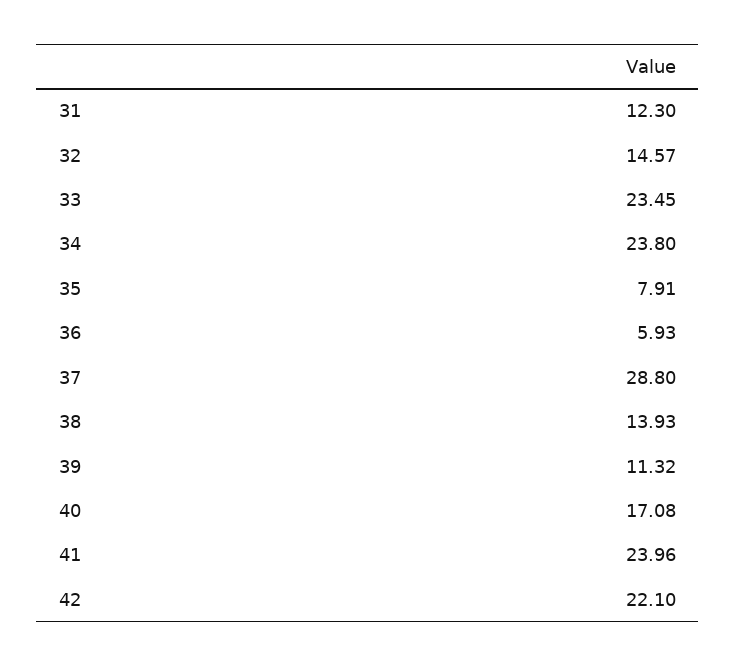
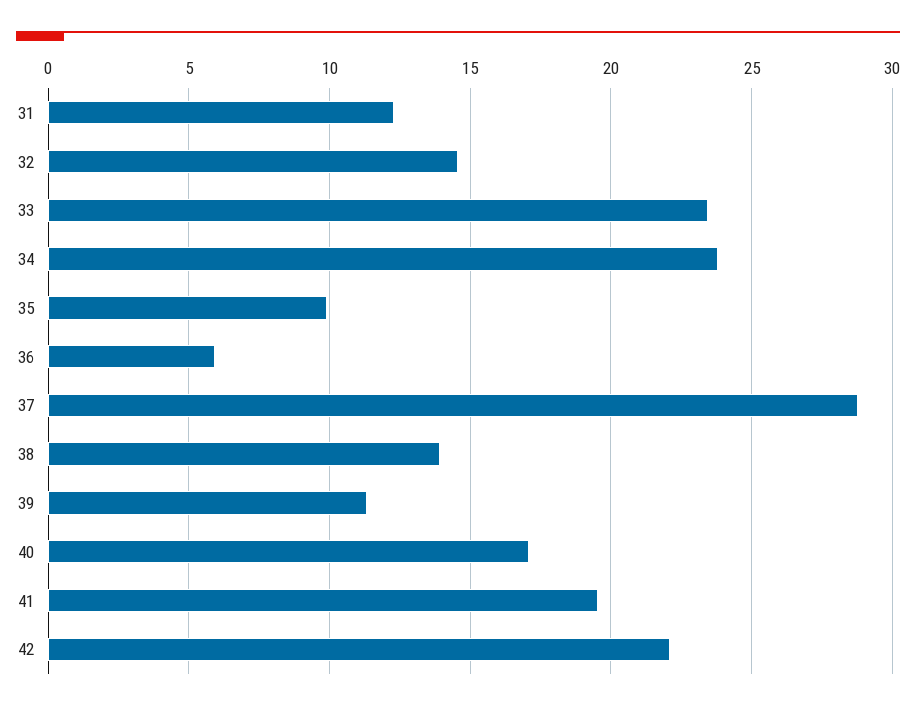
35: 7.91 -> 10
41: 23.96 -> 19.5

